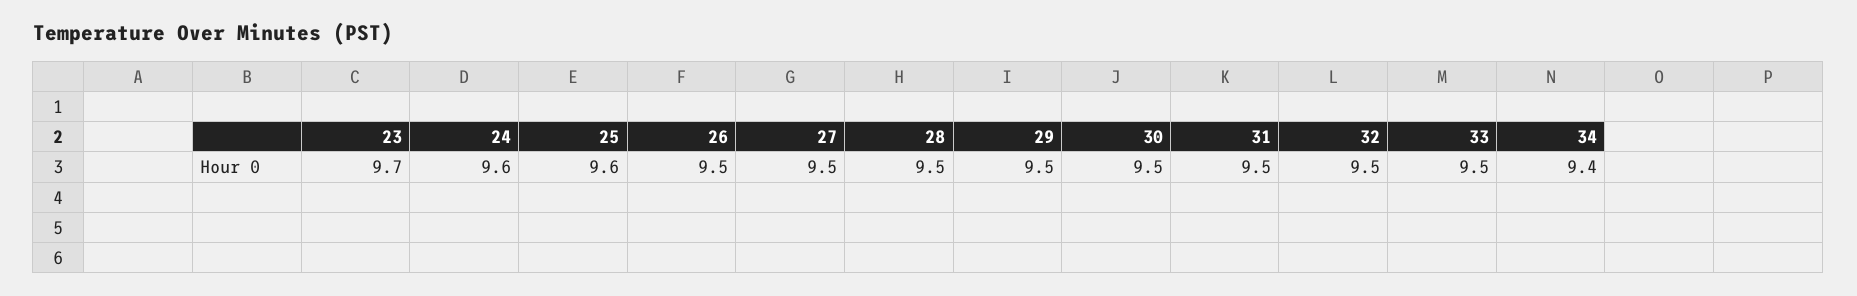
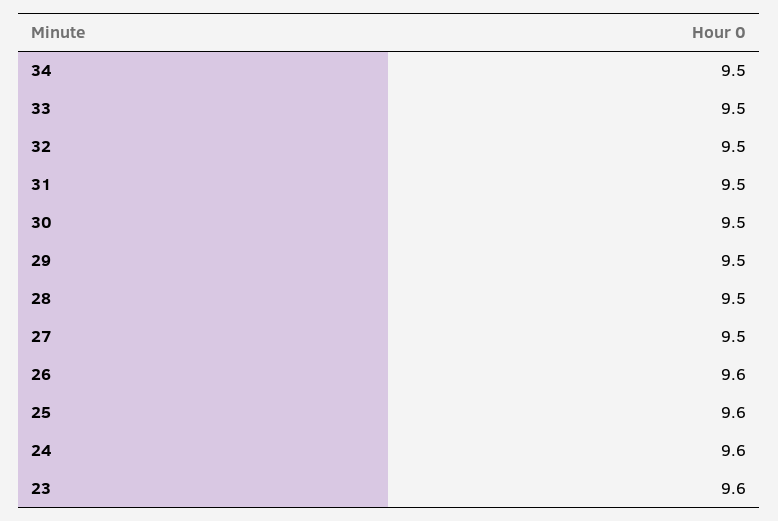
23: 9.7 -> 9.6
26: 9.5 -> 9.6
34: 9.4 -> 9.5

